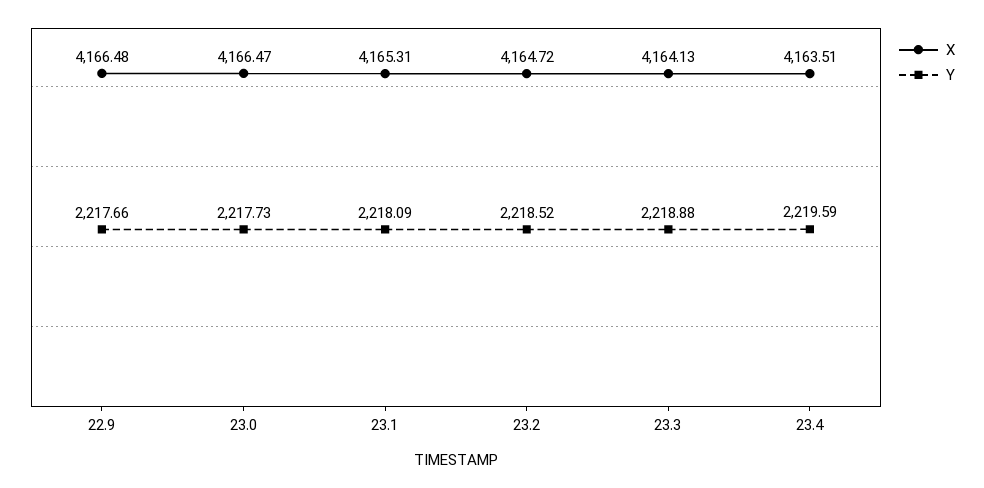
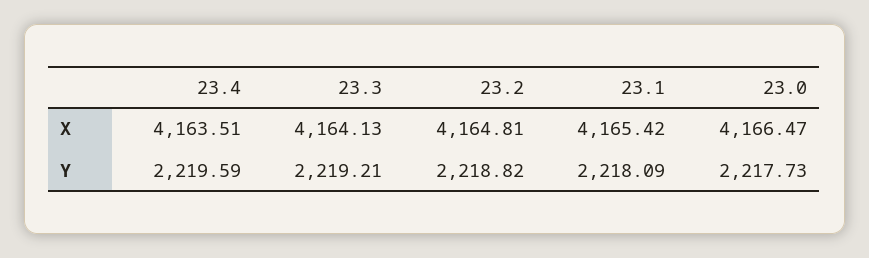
X, 22.9: 4166.48 -> none
Y, 22.9: 2217.66 -> none
X, 23.1: 4165.31 -> 4165.42
X, 23.2: 4164.72 -> 4164.81
Y, 23.2: 2218.52 -> 2218.82
Y, 23.3: 2218.88 -> 2219.21

